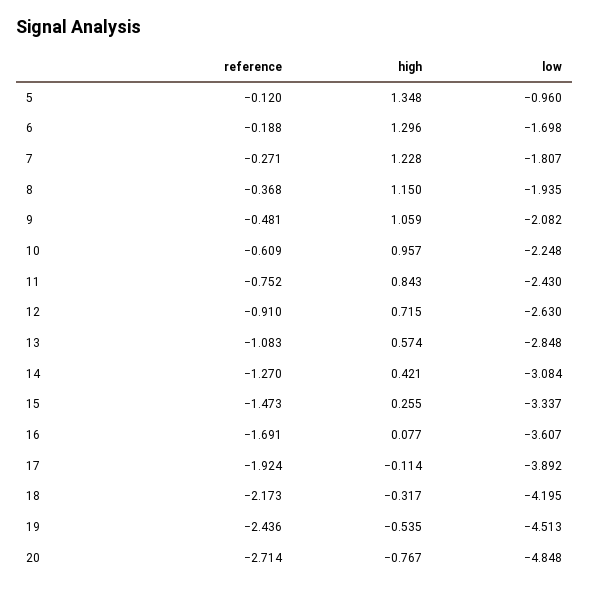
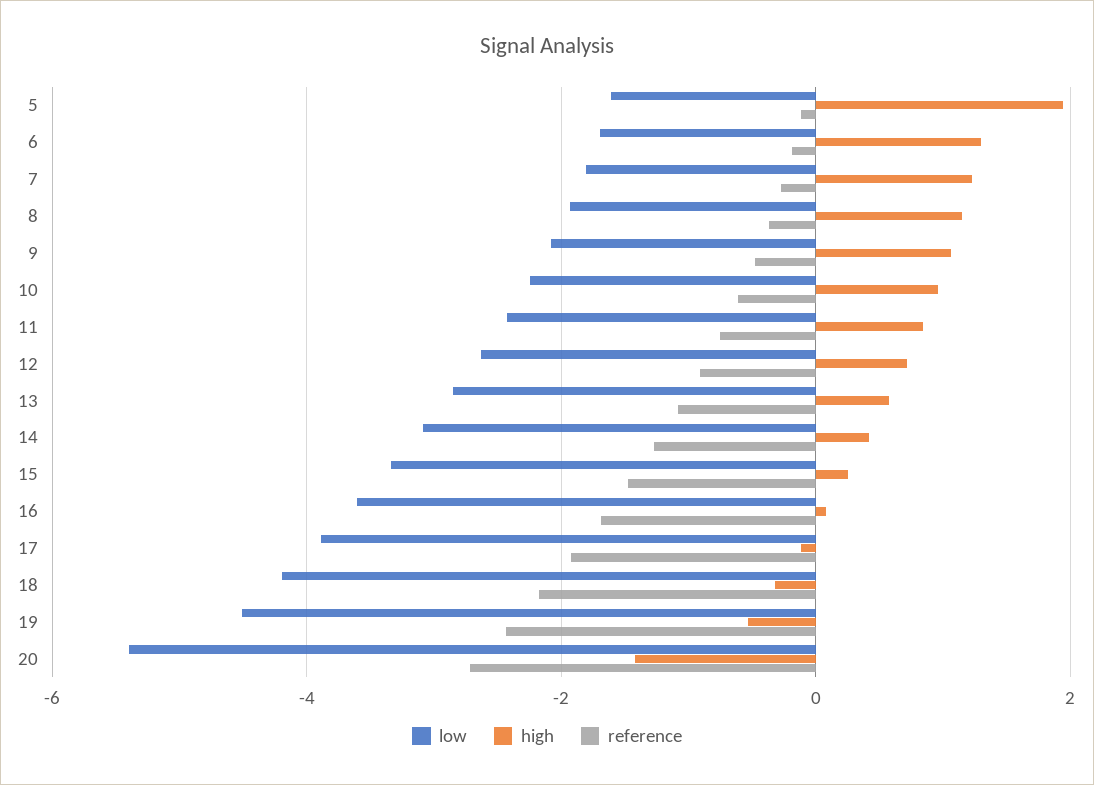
high, 5: 1.348 -> 2
low, 5: -0.96 -> -1.6
high, 20: -0.767 -> -1.4
low, 20: -4.848 -> -5.4

